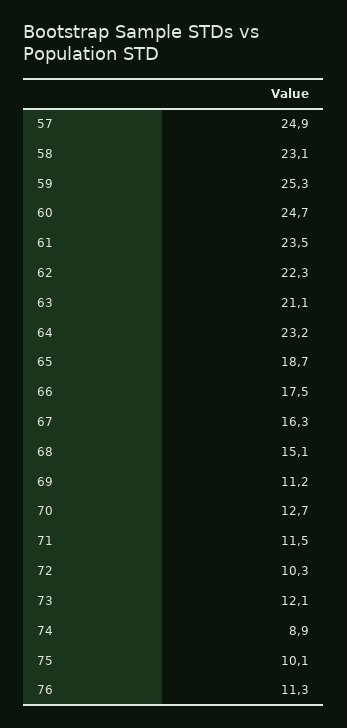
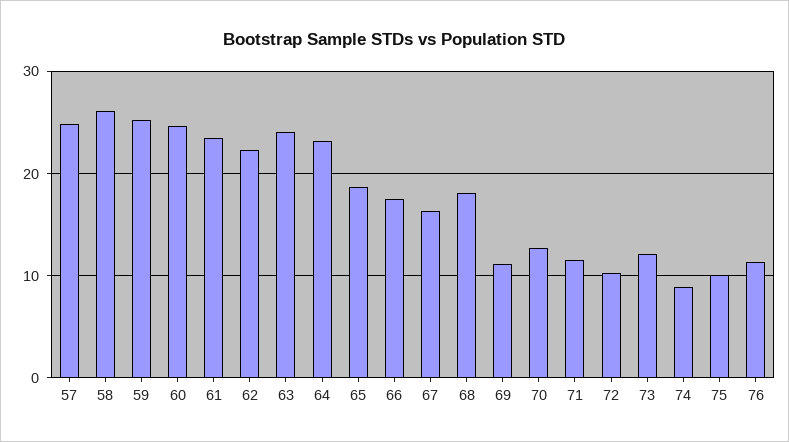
58: 23.1 -> 26
63: 21.1 -> 24
68: 15.1 -> 18

